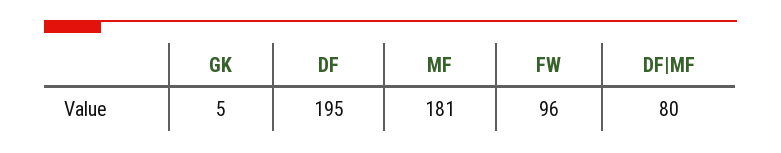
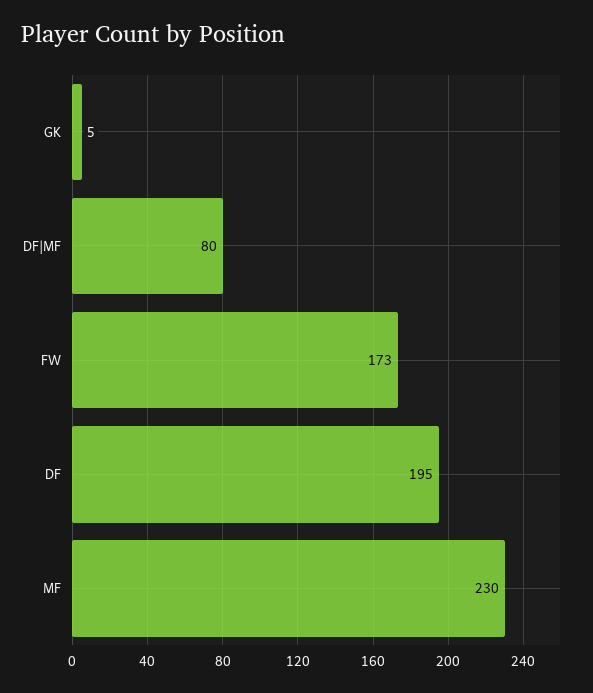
MF: 181 -> 230
FW: 96 -> 173

